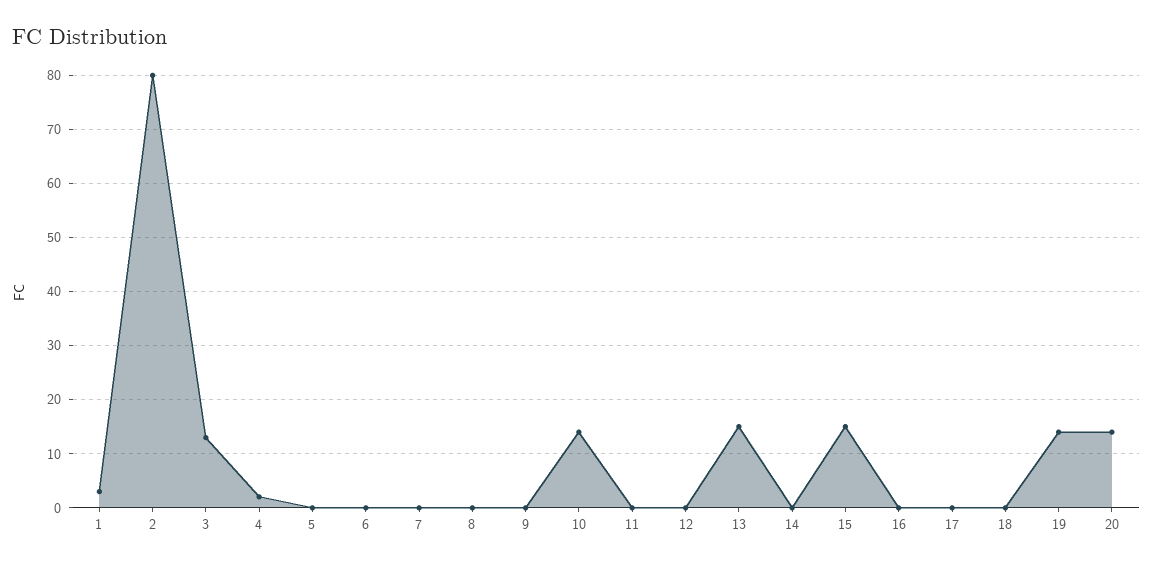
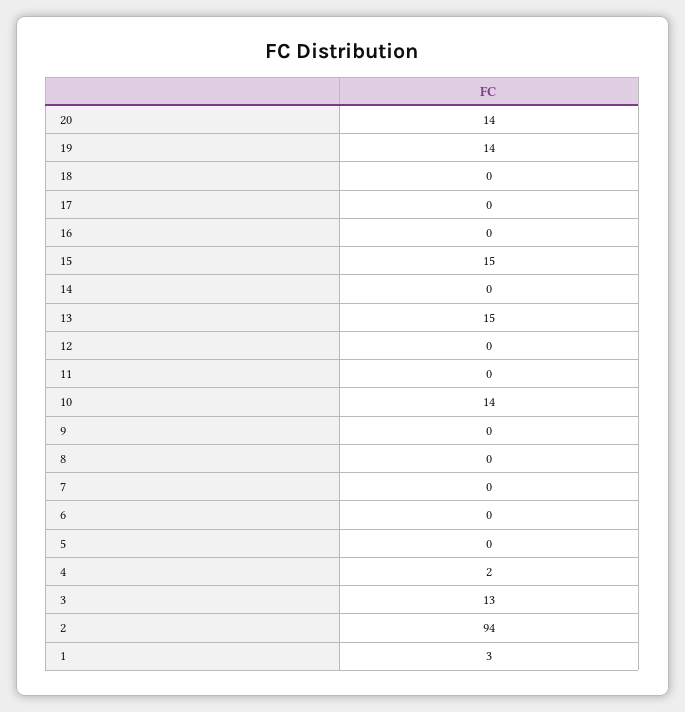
2: 80 -> 94

